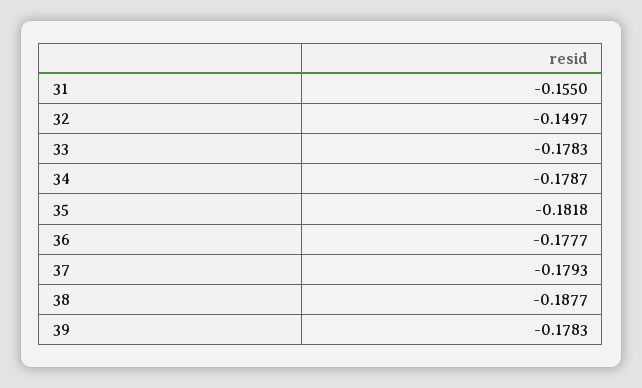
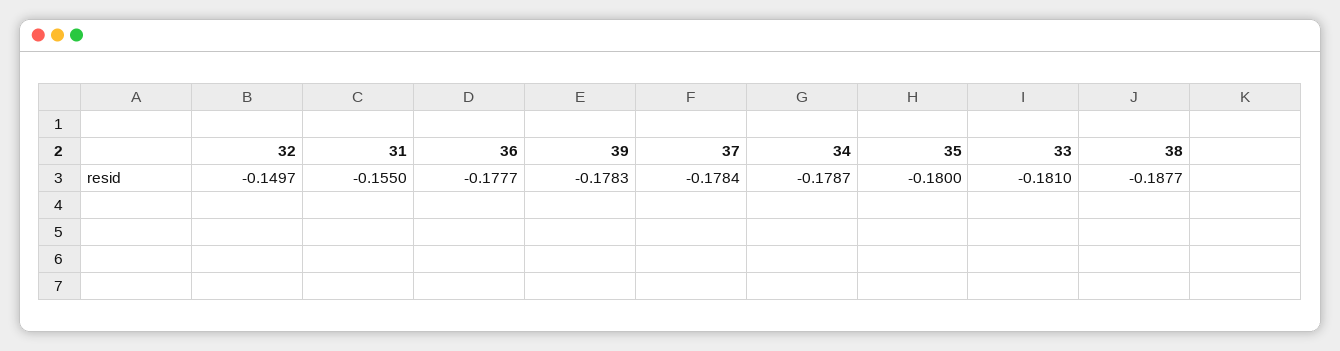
33: -0.1783 -> -0.181
35: -0.1818 -> -0.18
37: -0.1793 -> -0.1784

